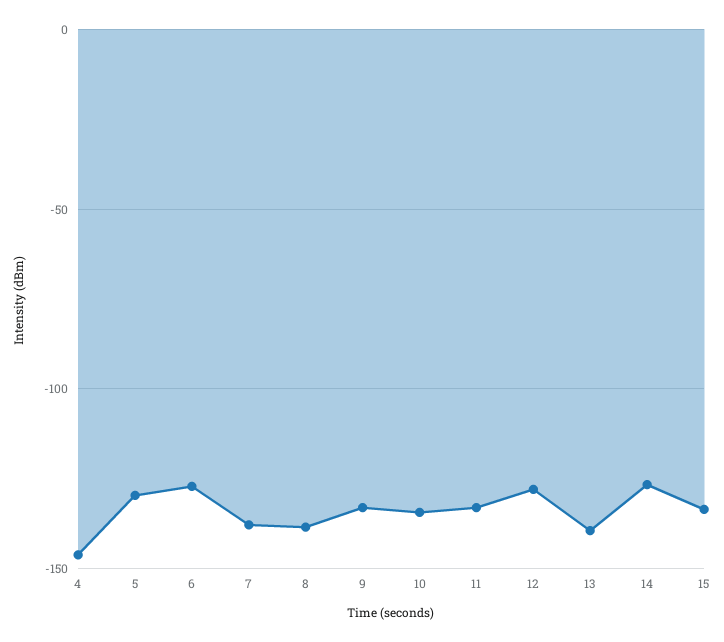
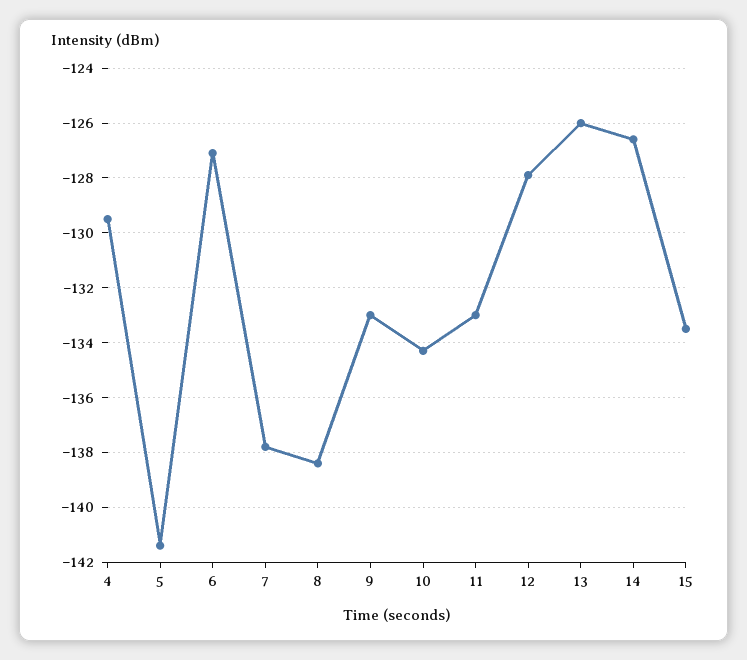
4: -145 -> -129.5
5: -130 -> -141.5
13: -140 -> -126

